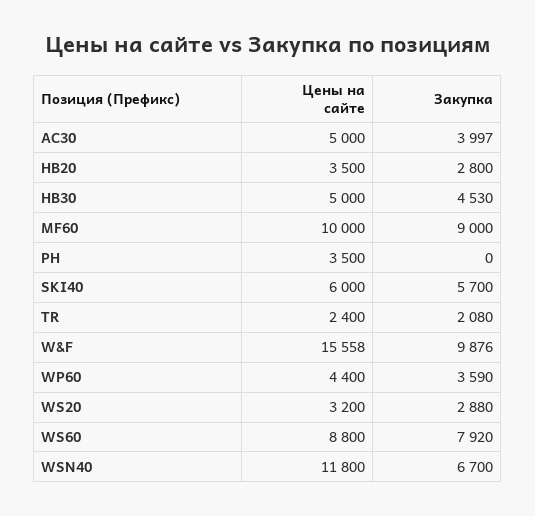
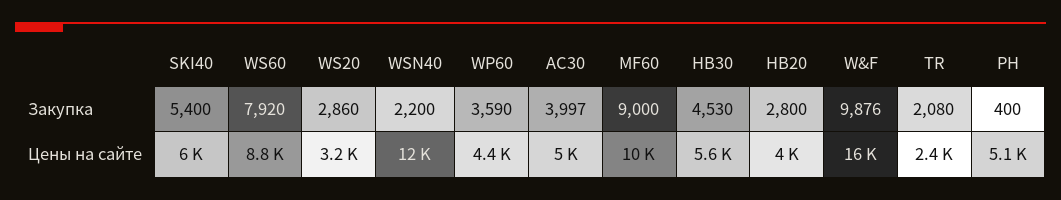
Цены на сайте, HB20: 3500 -> 4000
Цены на сайте, HB30: 5000 -> 5600
Цены на сайте, PH: 3500 -> 5100
Закупка, PH: 0 -> 400
Закупка, SKI40: 5700 -> 5400
Закупка, WS20: 2880 -> 2860
Закупка, WSN40: 6700 -> 2200

